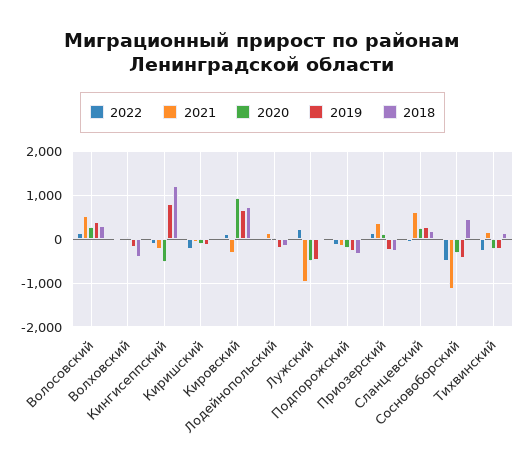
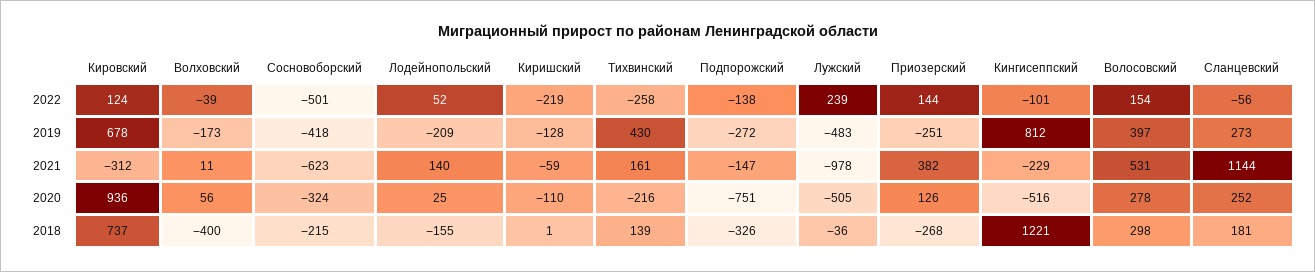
2020, Подпорожский: -200 -> -751
2021, Сланцевский: 600 -> 1144
2021, Сосновоборский: -1200 -> -623
2018, Сосновоборский: 400 -> -215
2019, Тихвинский: -200 -> 430

